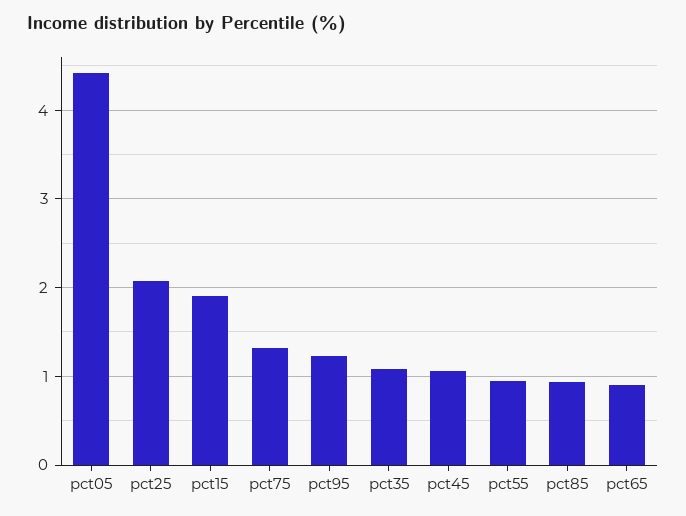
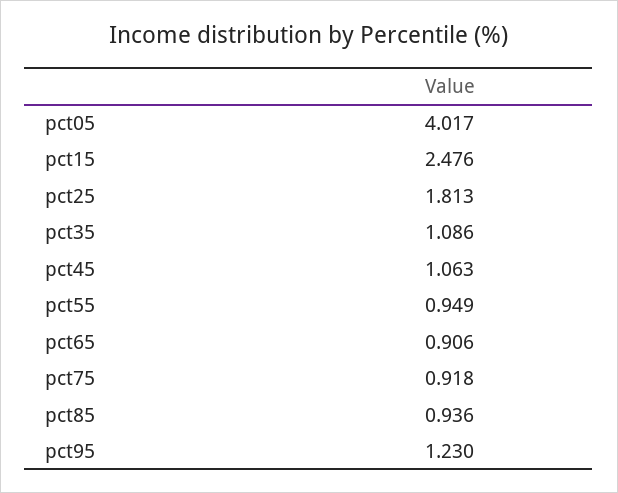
pct05: 4.4 -> 4.017
pct25: 2.1 -> 1.813
pct15: 1.9 -> 2.476
pct75: 1.3 -> 0.918

